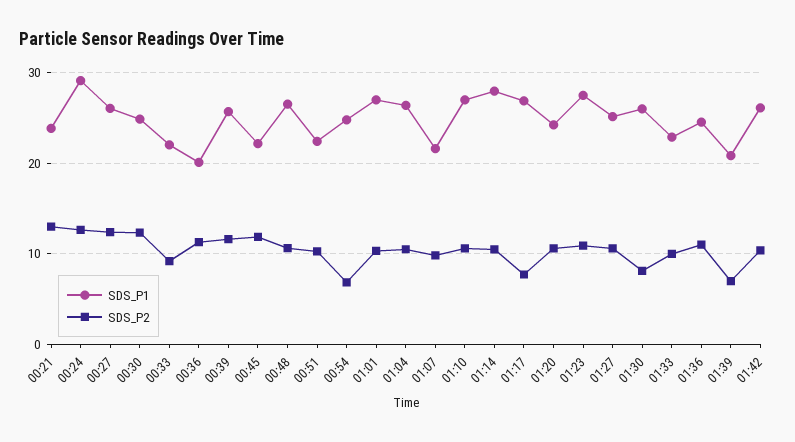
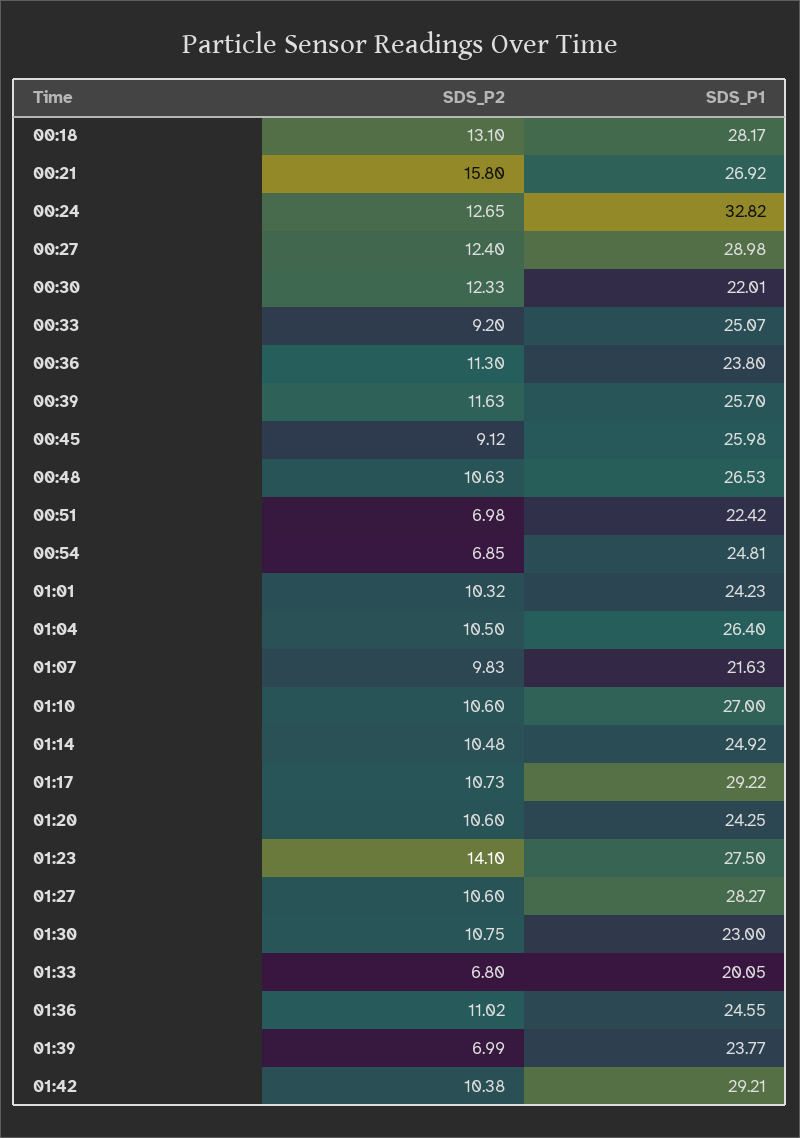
SDS_P1, 00:21: 24 -> 26.92
SDS_P2, 00:21: 13 -> 15.8
SDS_P1, 00:24: 29 -> 32.82
SDS_P1, 00:27: 26 -> 28.98
SDS_P1, 00:30: 25 -> 22.01
SDS_P1, 00:33: 22 -> 25.07
SDS_P1, 00:36: 20 -> 23.8
SDS_P1, 00:45: 22 -> 25.98
SDS_P2, 00:45: 12 -> 9.12
SDS_P2, 00:51: 10 -> 6.98
SDS_P1, 01:01: 27 -> 24.23
SDS_P1, 01:14: 28 -> 24.92
SDS_P1, 01:17: 27 -> 29.22
SDS_P2, 01:17: 8 -> 10.73
SDS_P2, 01:23: 11 -> 14.1
SDS_P1, 01:27: 25 -> 28.27
SDS_P1, 01:30: 26 -> 23
SDS_P2, 01:30: 8 -> 10.75
SDS_P1, 01:33: 23 -> 20.05
SDS_P2, 01:33: 10 -> 6.8
SDS_P1, 01:39: 21 -> 23.77
SDS_P1, 01:42: 26 -> 29.21
SDS_P2, 00:18: none -> 13.1
SDS_P1, 00:18: none -> 28.17

